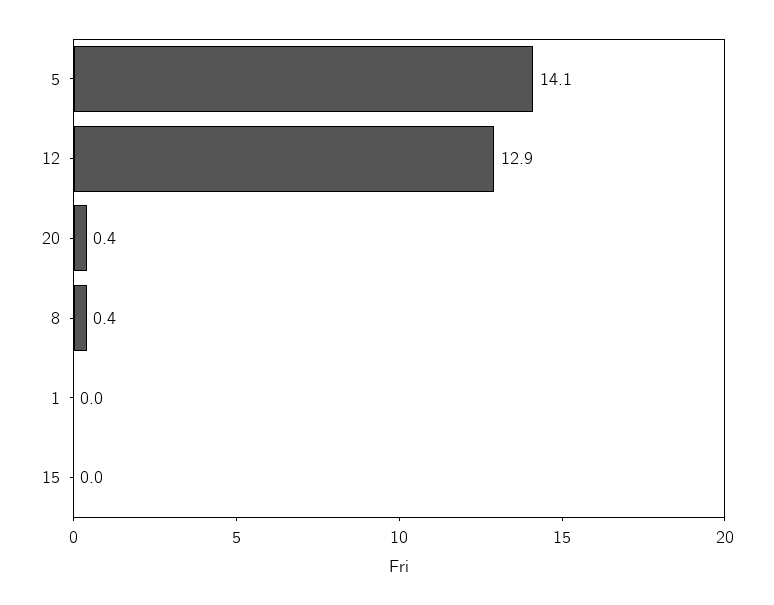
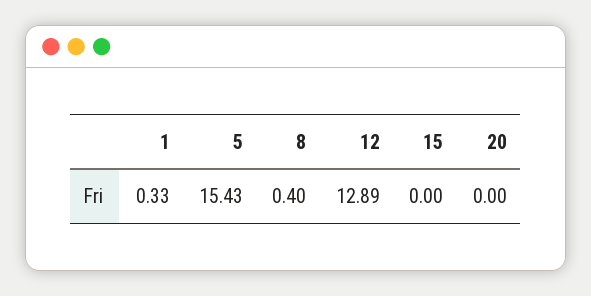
5: 14.1 -> 15.43
20: 0.4 -> 0
1: 0 -> 0.33

